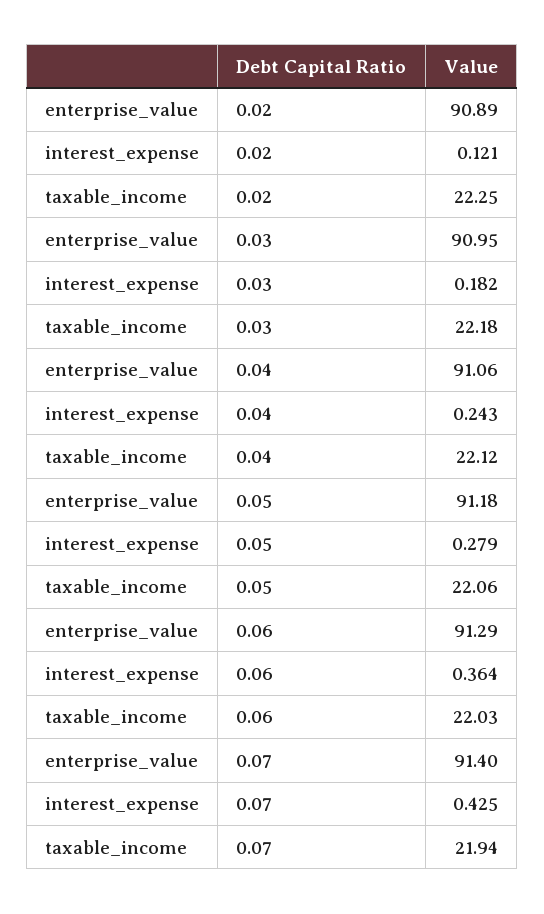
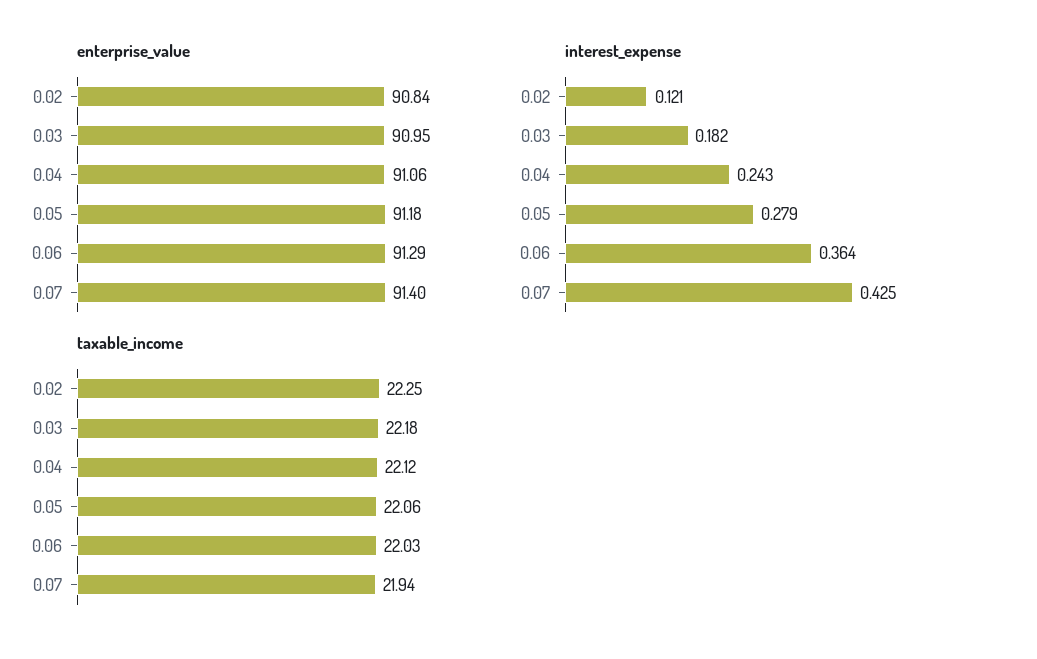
enterprise_value, 0.02: 90.89 -> 90.84

